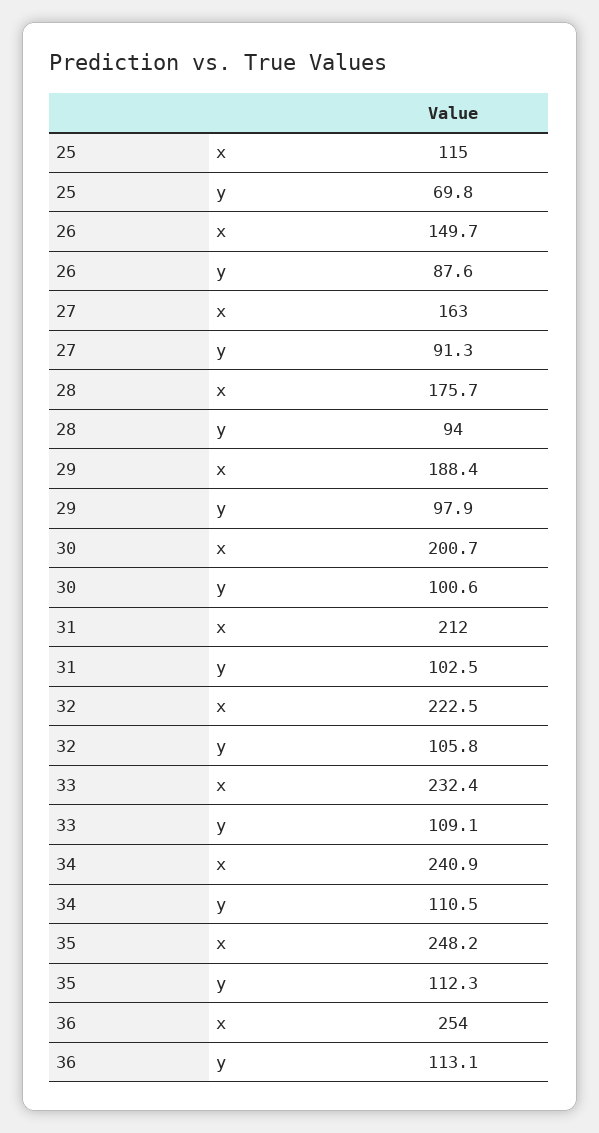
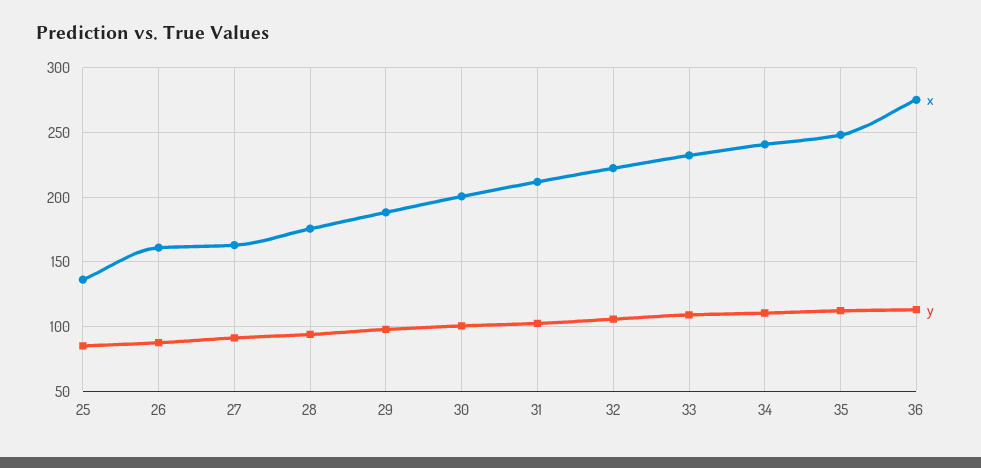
x, 25: 115 -> 135
y, 25: 69.8 -> 85
x, 26: 149.7 -> 160
x, 36: 254 -> 275

